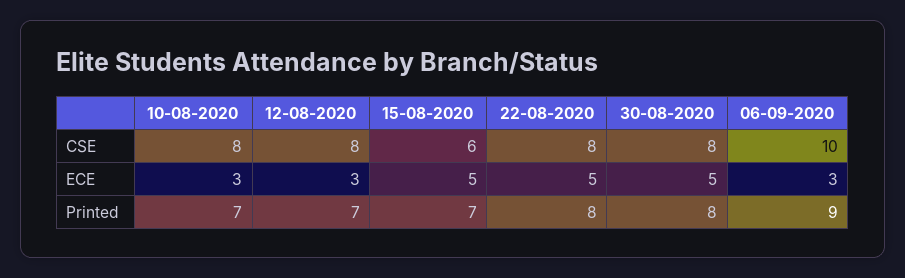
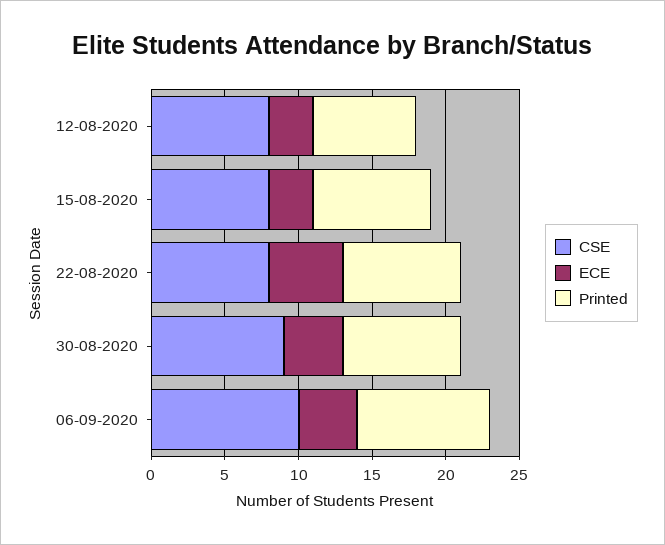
CSE, 10-08-2020: 8 -> none
CSE, 15-08-2020: 6 -> 8
CSE, 30-08-2020: 8 -> 9
ECE, 10-08-2020: 3 -> none
ECE, 15-08-2020: 5 -> 3
ECE, 30-08-2020: 5 -> 4
ECE, 06-09-2020: 3 -> 4
Printed, 10-08-2020: 7 -> none
Printed, 15-08-2020: 7 -> 8

